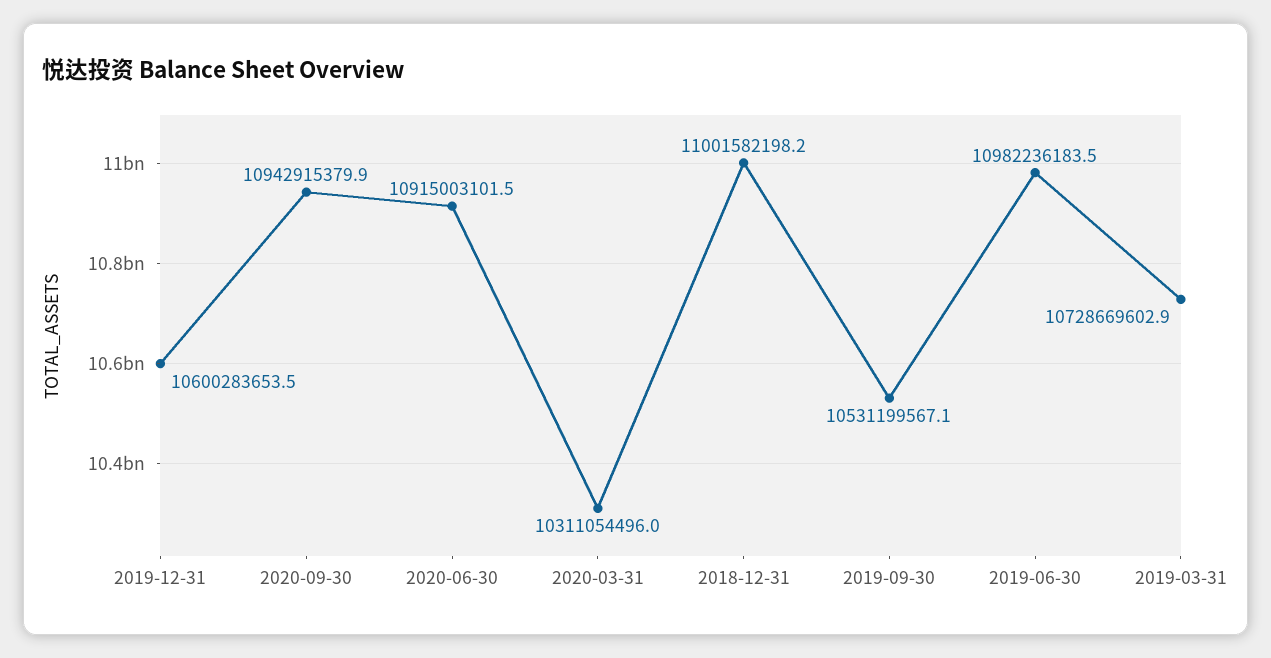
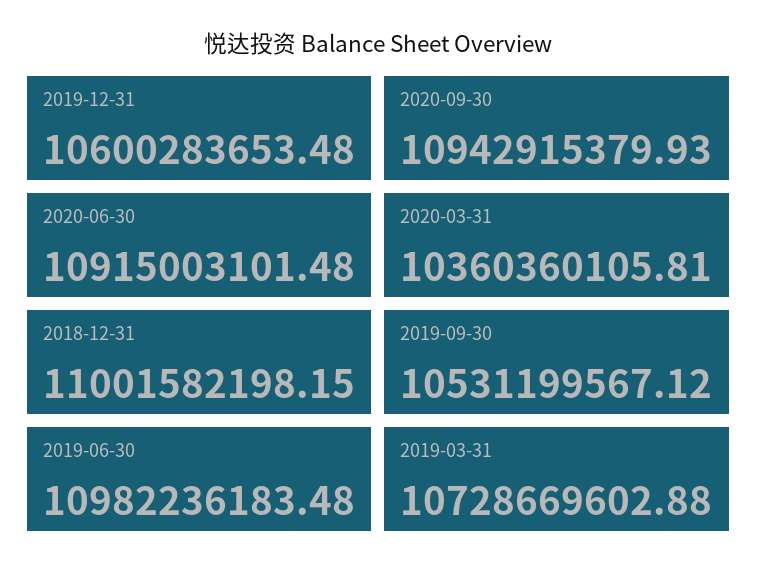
2020-03-31: 10311054496 -> 10360360105.81

